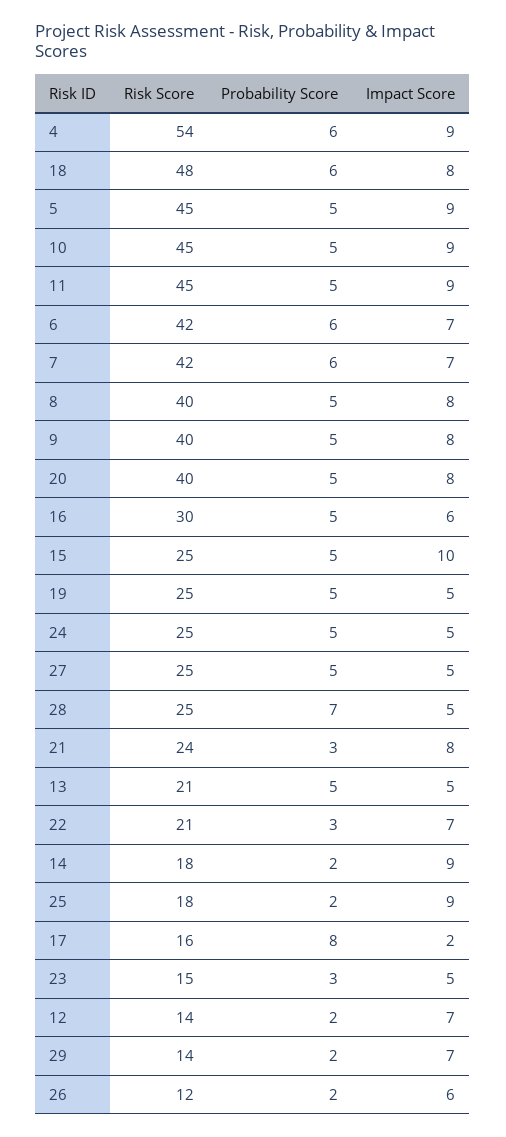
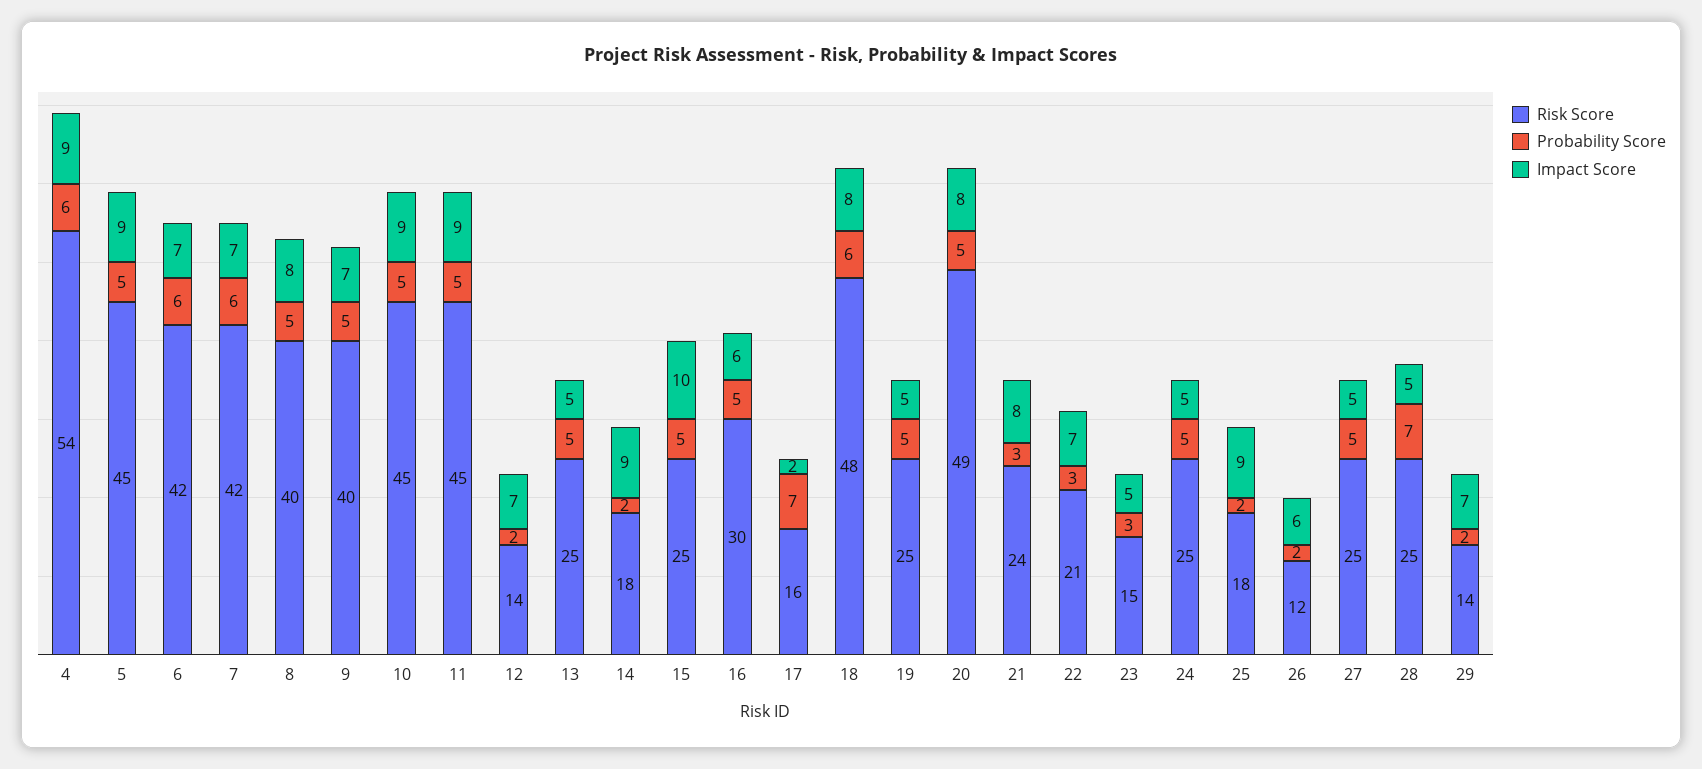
Impact Score, 9: 8 -> 7
Risk Score, 20: 40 -> 49
Risk Score, 13: 21 -> 25
Probability Score, 17: 8 -> 7

